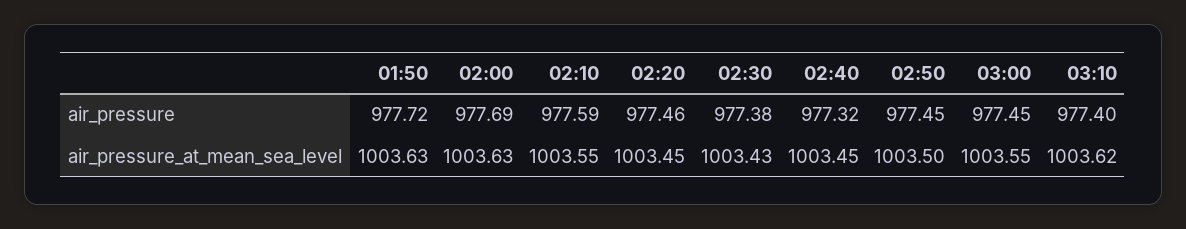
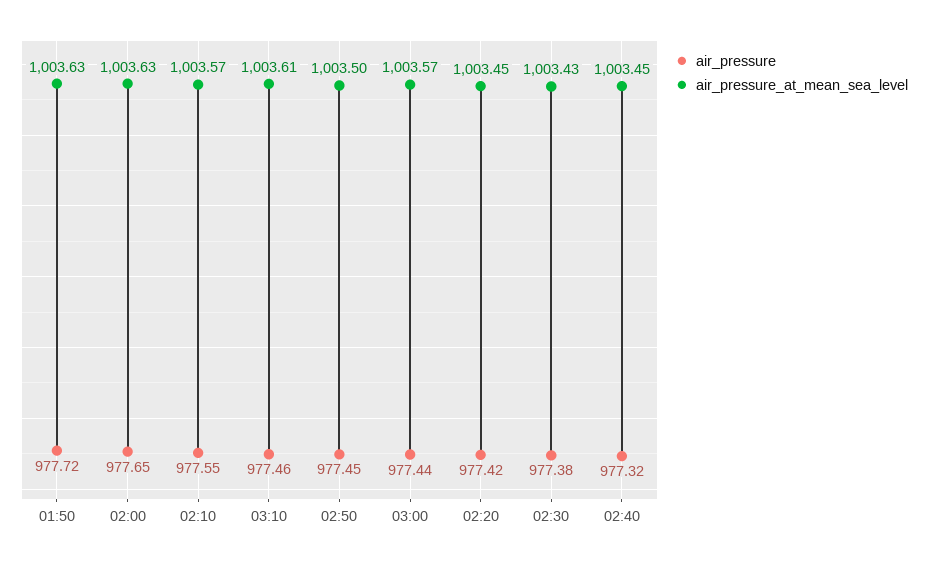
air_pressure, 02:00: 977.69 -> 977.65
air_pressure, 02:10: 977.59 -> 977.55
air_pressure, 02:20: 977.46 -> 977.42
air_pressure, 03:00: 977.45 -> 977.44
air_pressure, 03:10: 977.4 -> 977.46
air_pressure_at_mean_sea_level, 02:10: 1003.55 -> 1003.57
air_pressure_at_mean_sea_level, 03:00: 1003.55 -> 1003.57
air_pressure_at_mean_sea_level, 03:10: 1003.62 -> 1003.61

